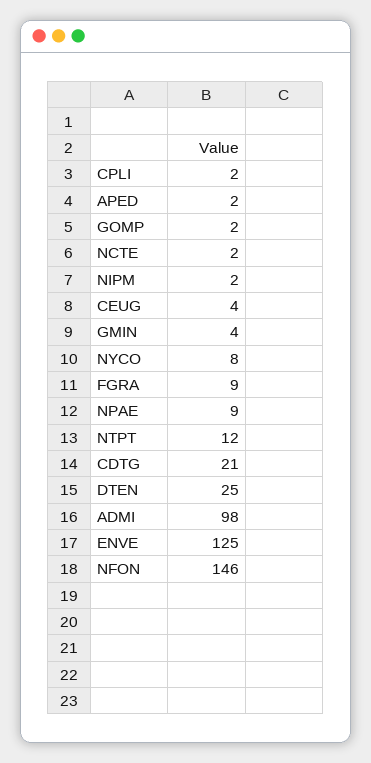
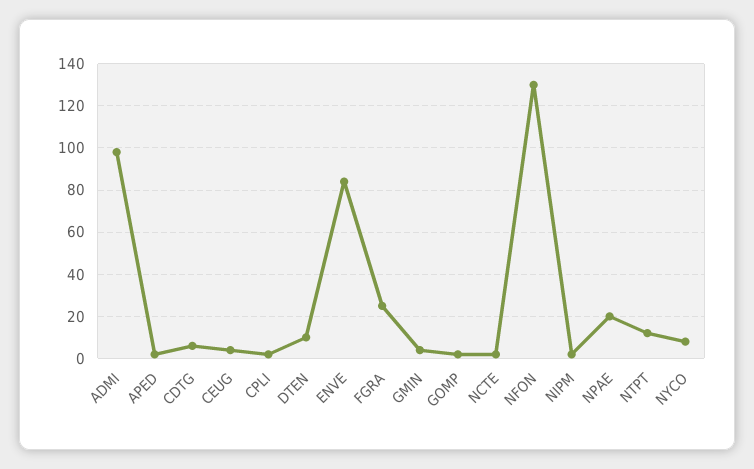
FGRA: 9 -> 25
NPAE: 9 -> 20
CDTG: 21 -> 5
DTEN: 25 -> 10
ENVE: 125 -> 85
NFON: 146 -> 130

